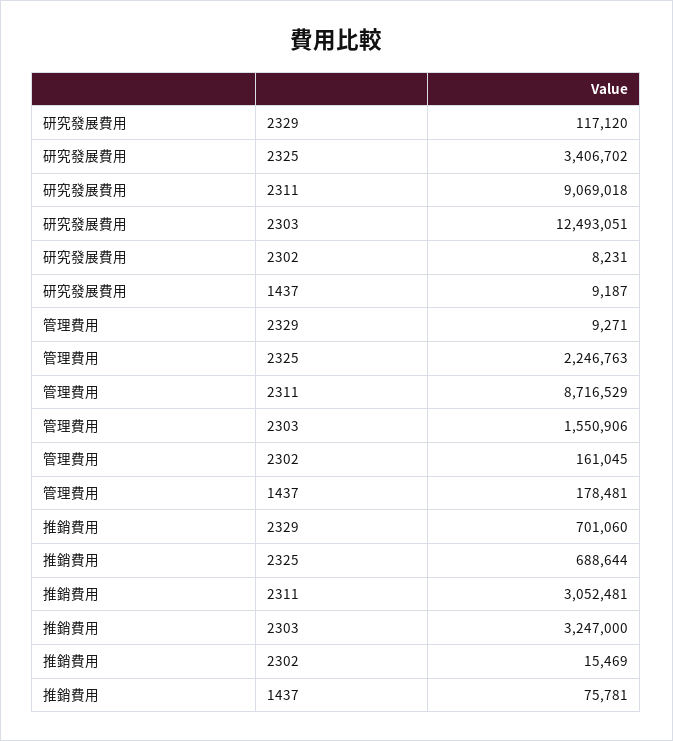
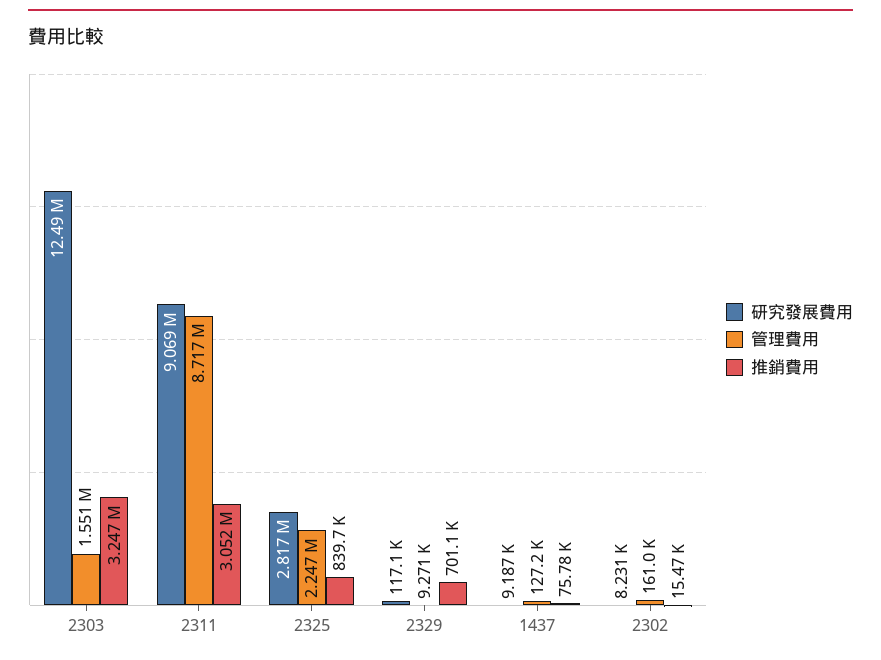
研究發展費用, 2325: 3406702 -> 2817000
管理費用, 1437: 178481 -> 127200
推銷費用, 2325: 688644 -> 839700

